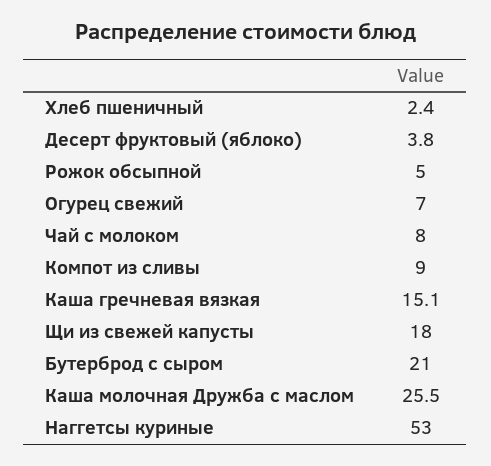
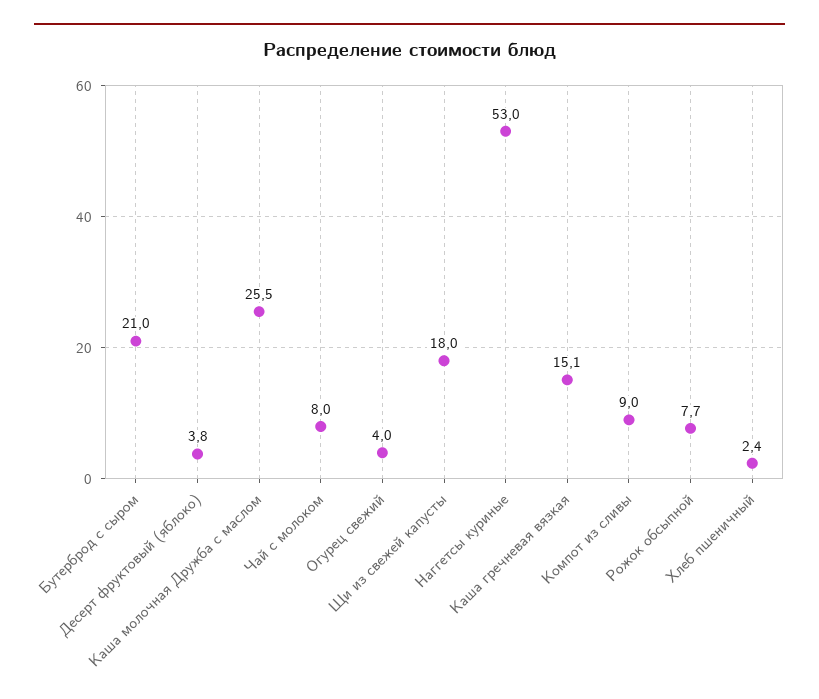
Рожок обсыпной: 5 -> 7.7
Огурец свежий: 7 -> 4

